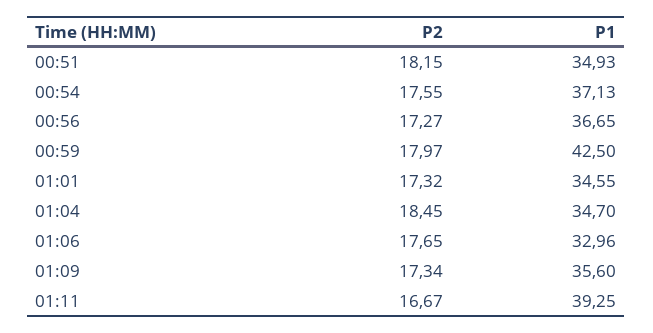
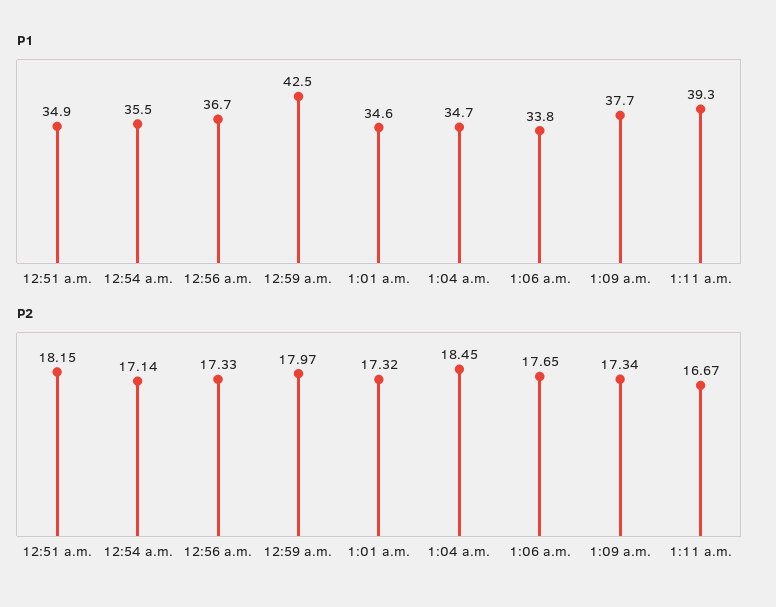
P2, 00:54: 17.55 -> 17.14
P1, 00:54: 37.13 -> 35.5
P2, 00:56: 17.27 -> 17.33
P1, 01:06: 32.96 -> 33.8
P1, 01:09: 35.6 -> 37.7

